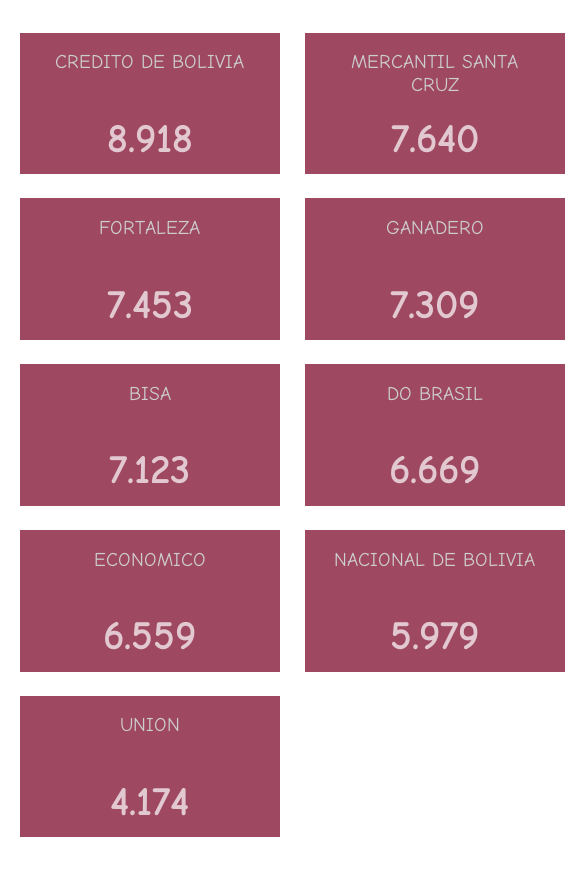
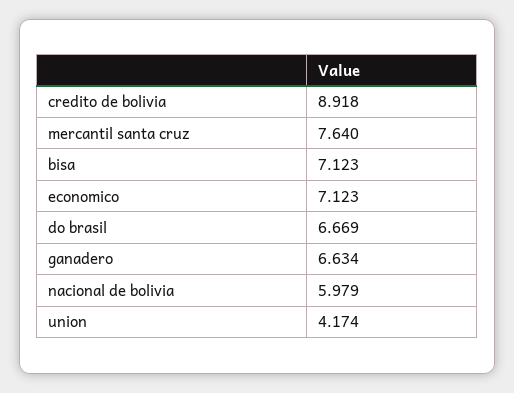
FORTALEZA: 7.453 -> none
GANADERO: 7.309 -> 6.634
ECONOMICO: 6.559 -> 7.123

